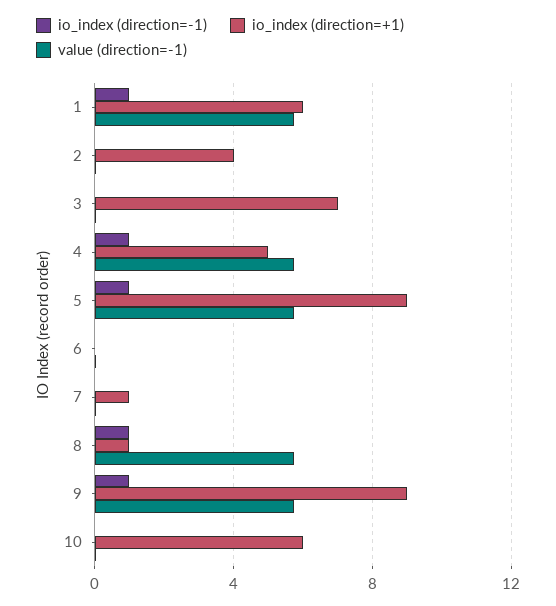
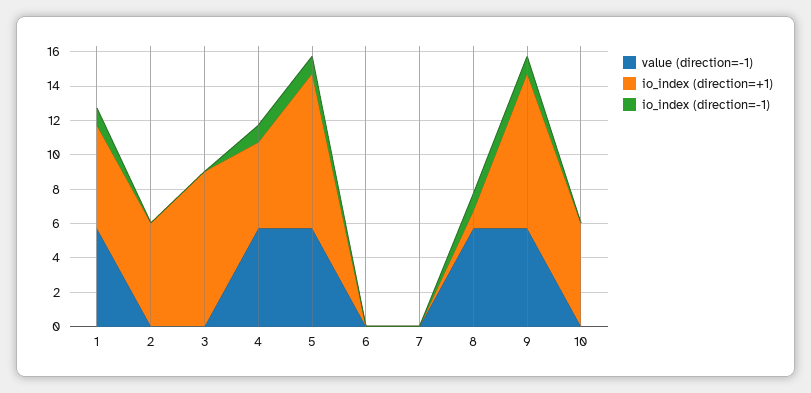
io_index (direction=+1), 2: 4 -> 6
io_index (direction=+1), 3: 7 -> 9
io_index (direction=+1), 7: 1 -> 0

